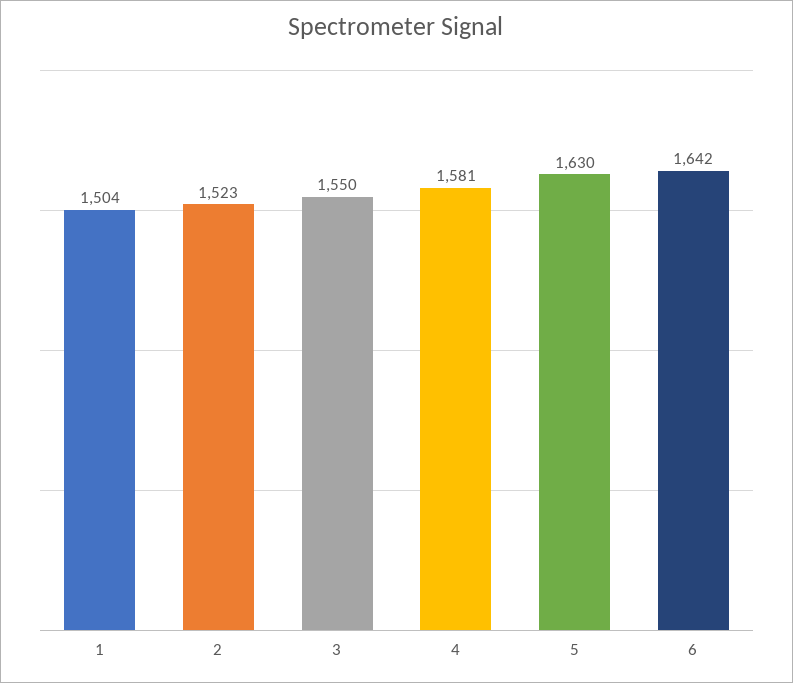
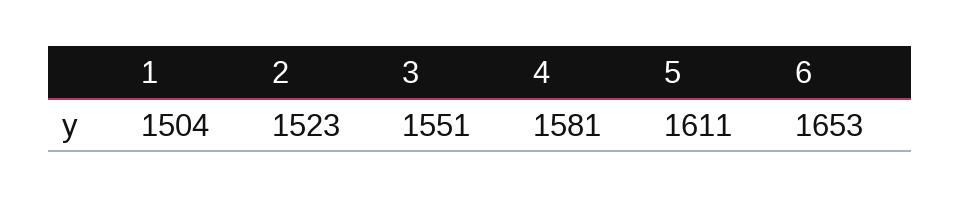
3: 1550 -> 1551
5: 1630 -> 1611
6: 1642 -> 1653

